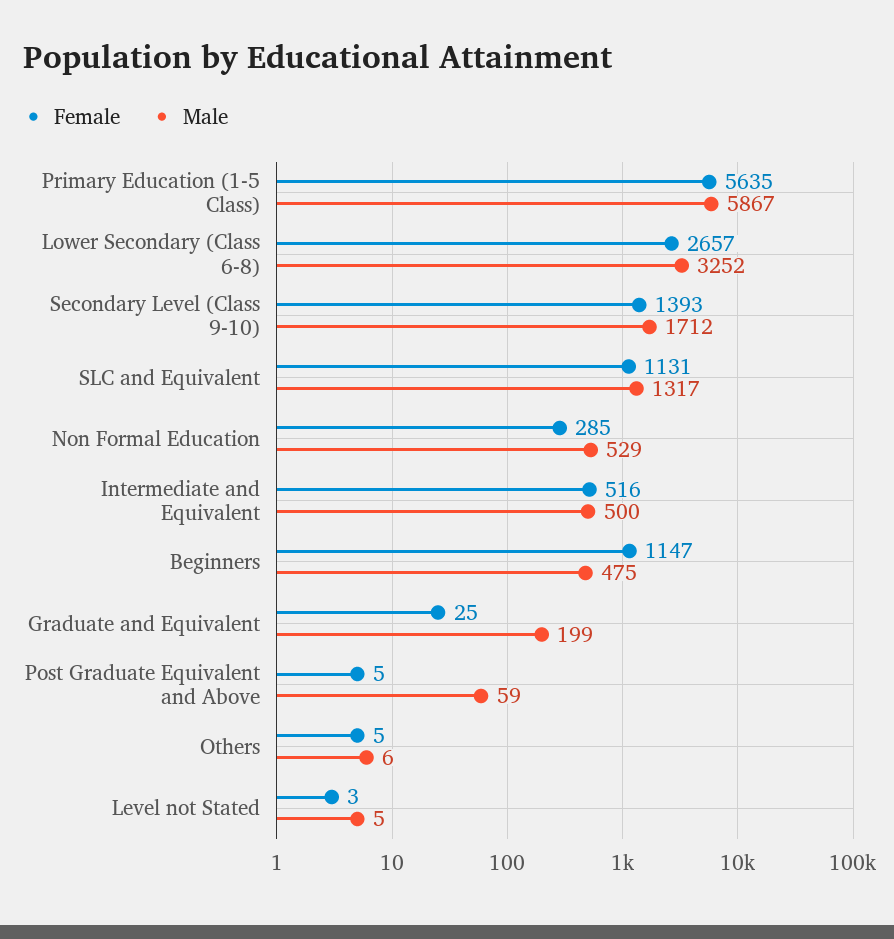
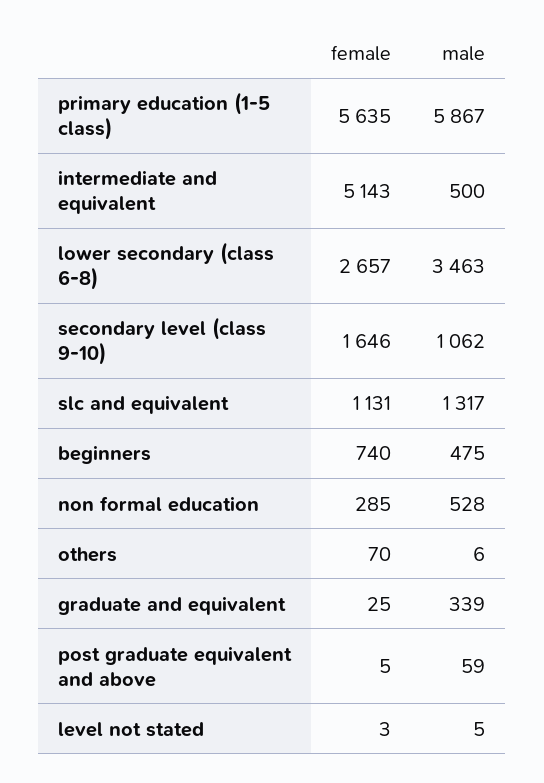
Male, Lower Secondary (Class 6-8): 3252 -> 3463
Female, Secondary Level (Class 9-10): 1393 -> 1646
Male, Secondary Level (Class 9-10): 1712 -> 1062
Male, Non Formal Education: 529 -> 528
Female, Intermediate and Equivalent: 516 -> 5143
Female, Beginners: 1147 -> 740
Male, Graduate and Equivalent: 199 -> 339
Female, Others: 5 -> 70

